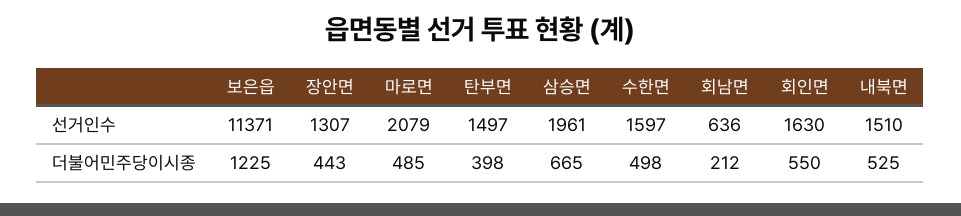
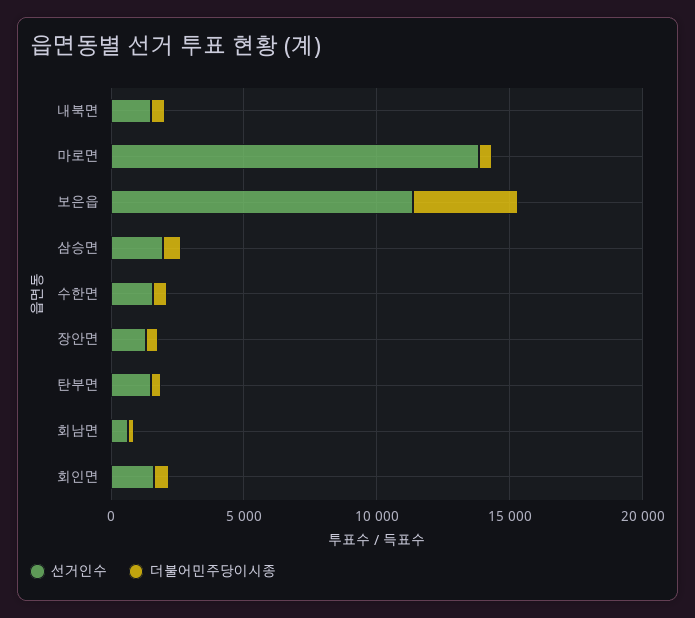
선거인수, 마로면: 2079 -> 14000
더불어민주당이시종, 보은읍: 1225 -> 4000

